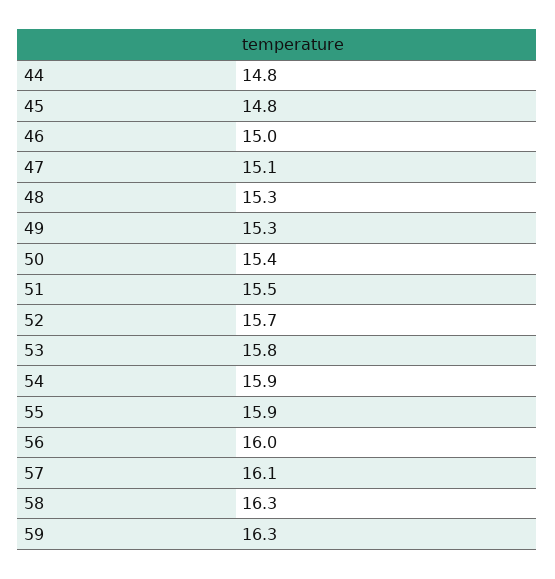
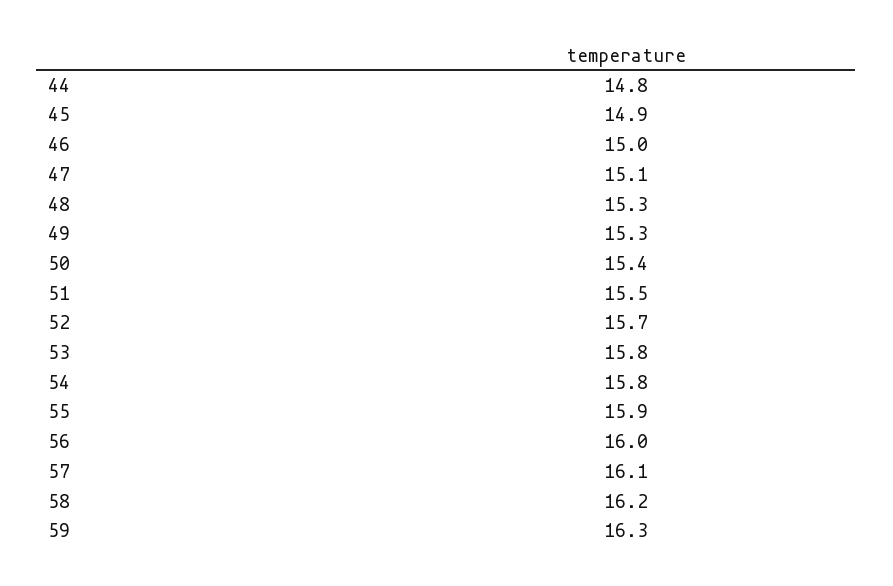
45: 14.8 -> 14.9
54: 15.9 -> 15.8
58: 16.3 -> 16.2

